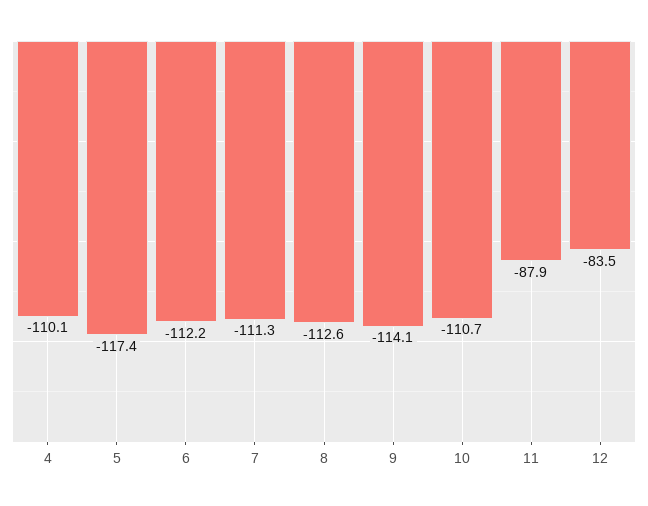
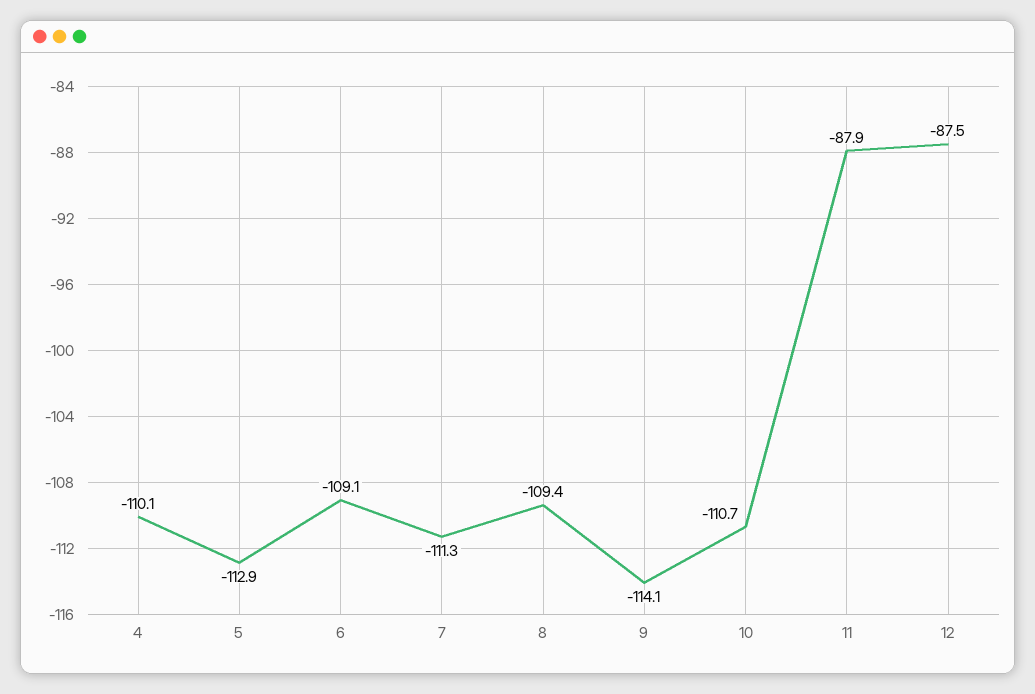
5: -117.4 -> -112.9
6: -112.2 -> -109.1
8: -112.6 -> -109.4
12: -83.5 -> -87.5

